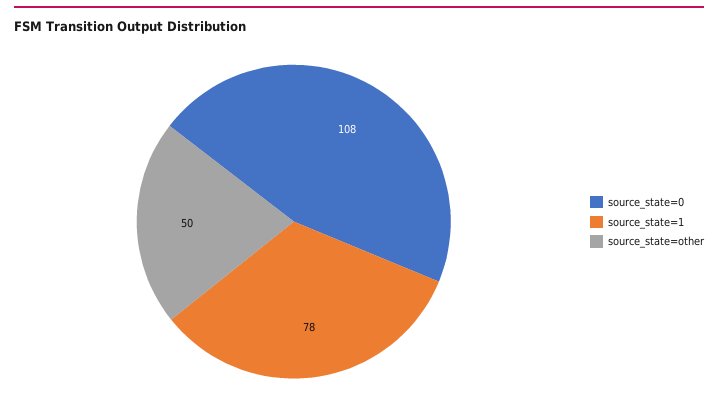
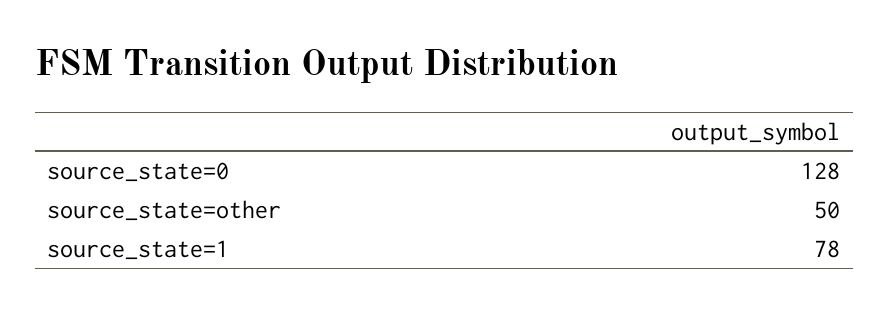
source_state=0: 108 -> 128

